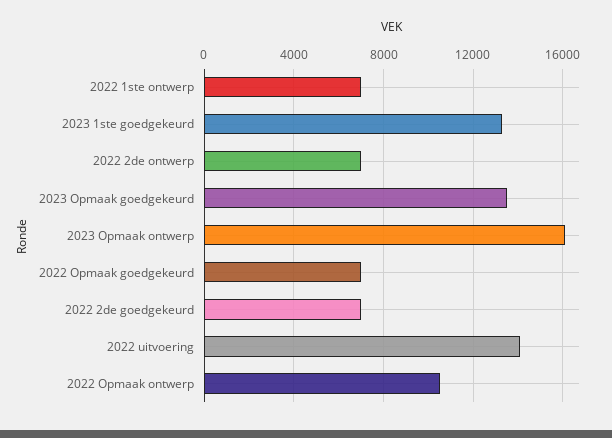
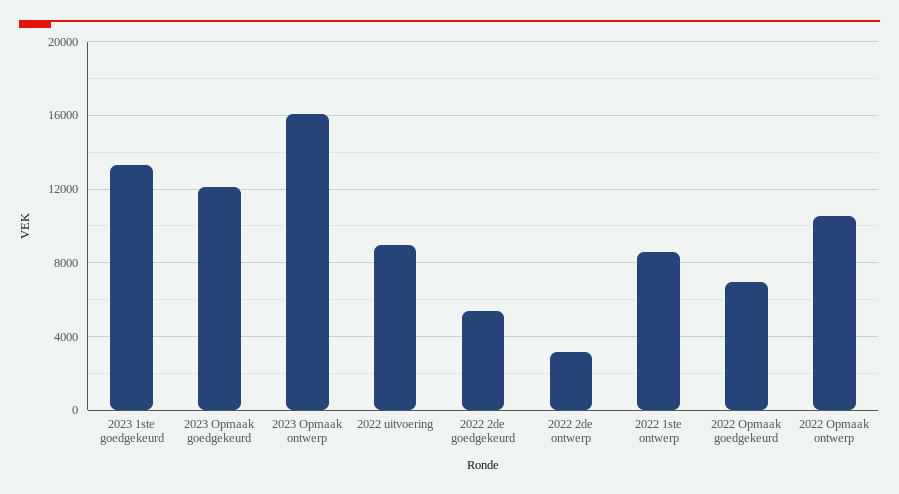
2022 1ste ontwerp: 7000 -> 8500
2022 2de ontwerp: 7000 -> 3000
2023 Opmaak goedgekeurd: 13500 -> 12000
2022 2de goedgekeurd: 7000 -> 5500
2022 uitvoering: 14000 -> 9000

